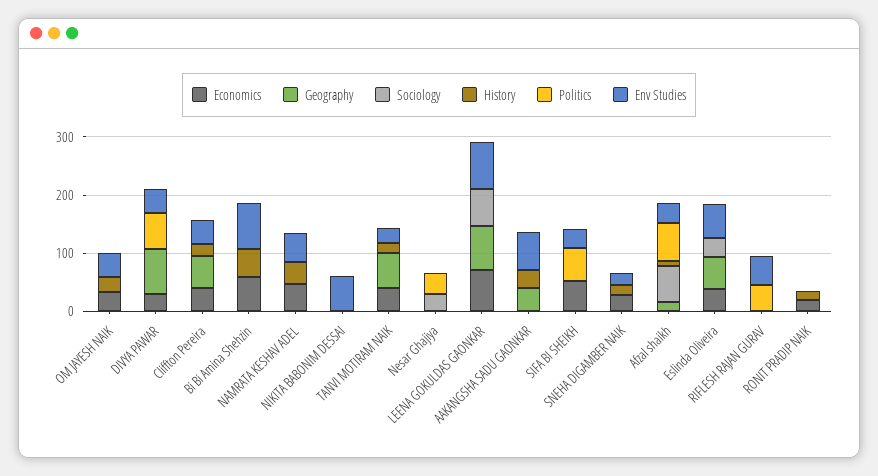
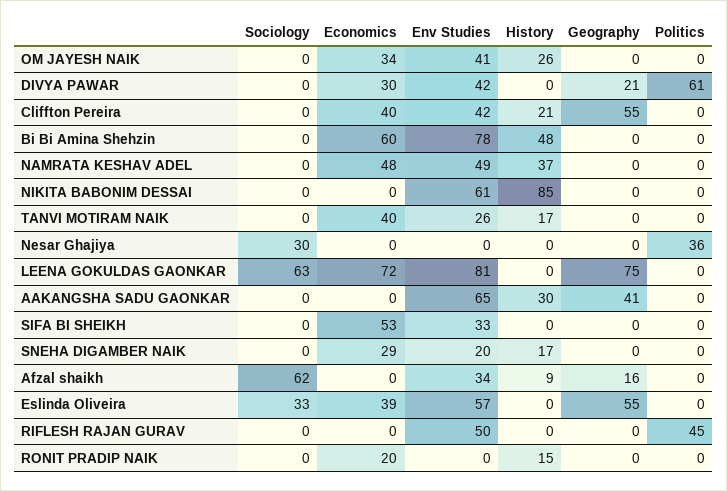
Geography, DIVYA PAWAR: 80 -> 21
History, NIKITA BABONIM DESSAI: 0 -> 85
Geography, TANVI MOTIRAM NAIK: 60 -> 0
Politics, SIFA BI SHEIKH: 60 -> 0
Politics, Afzal shaikh: 60 -> 0

